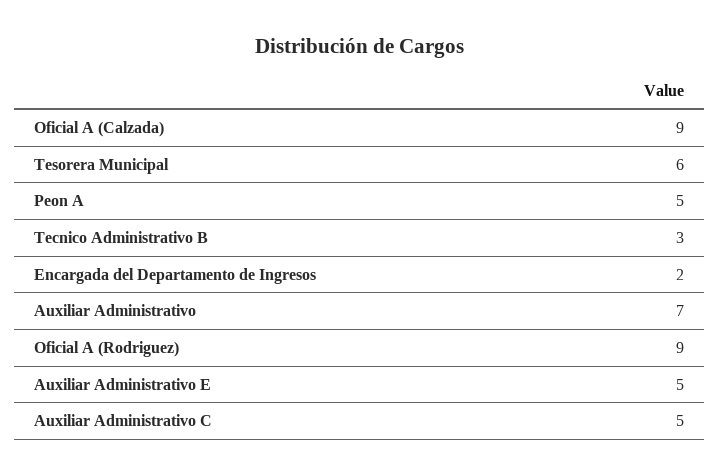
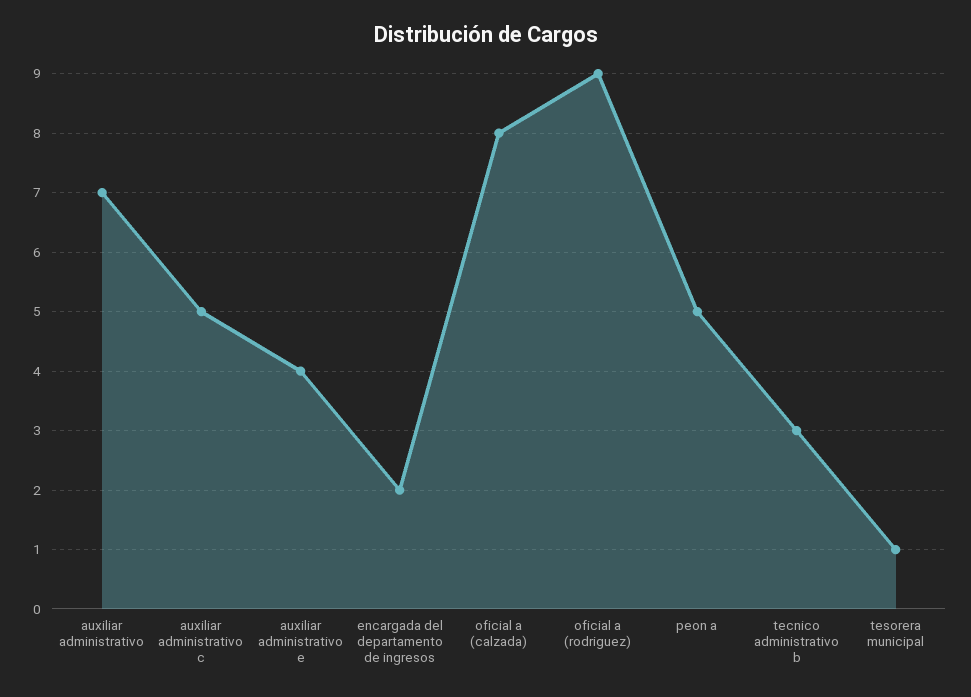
Oficial A (Calzada): 9 -> 8
Tesorera Municipal: 6 -> 1
Auxiliar Administrativo E: 5 -> 4

